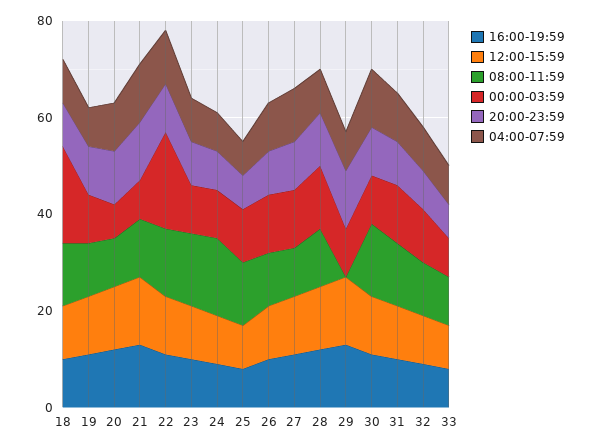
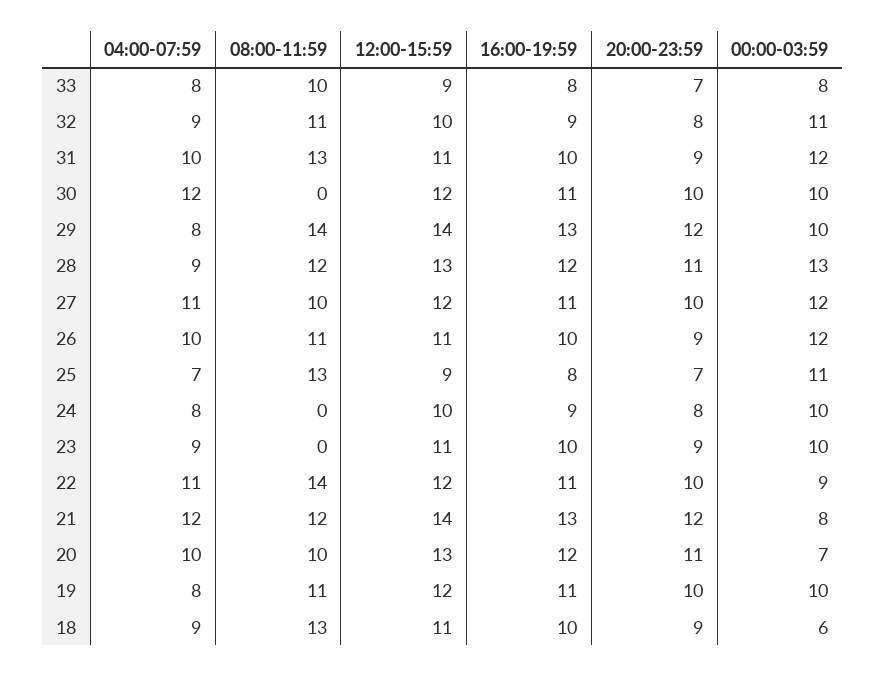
00:00-03:59, 18: 20 -> 6
00:00-03:59, 22: 20 -> 9
08:00-11:59, 23: 15 -> 0
08:00-11:59, 24: 15 -> 0
08:00-11:59, 29: 0 -> 14
08:00-11:59, 30: 15 -> 0

